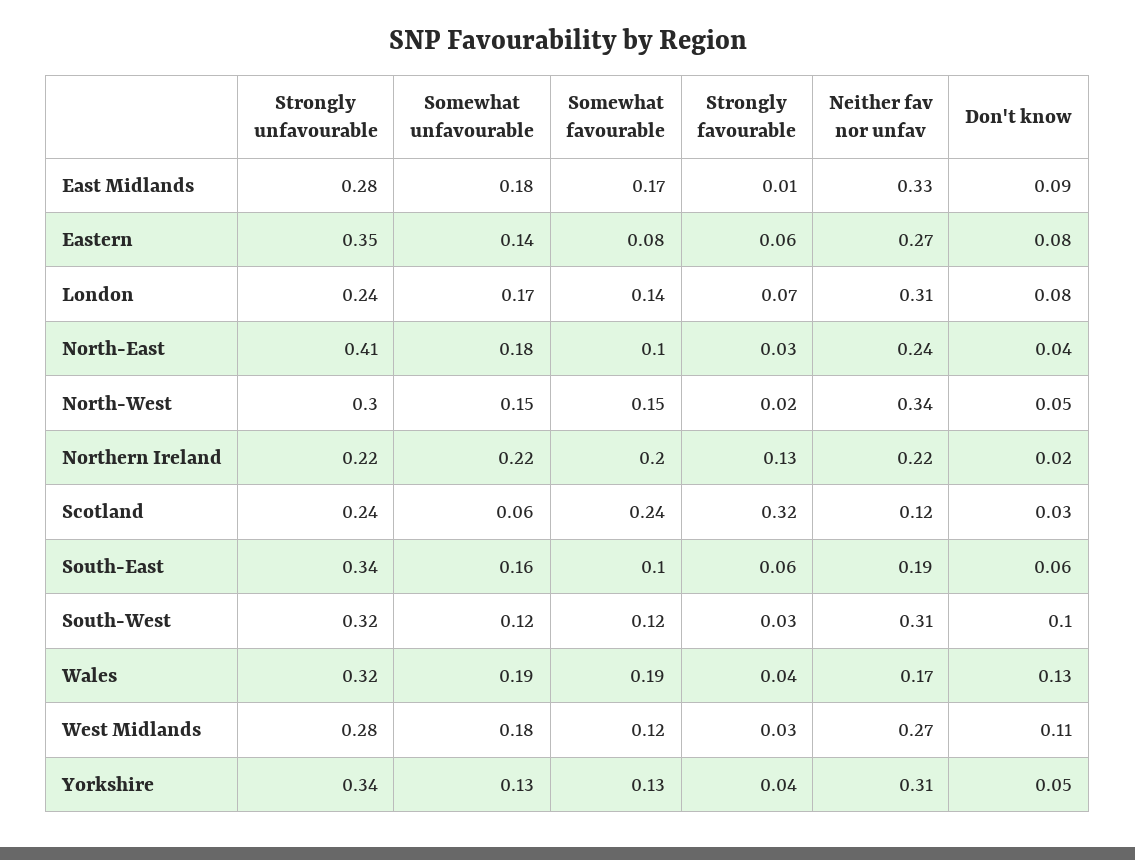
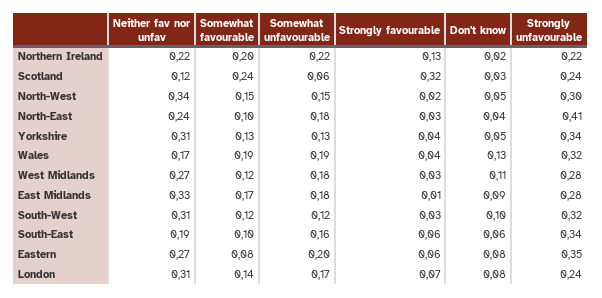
Somewhat unfavourable, Eastern: 0.14 -> 0.2

